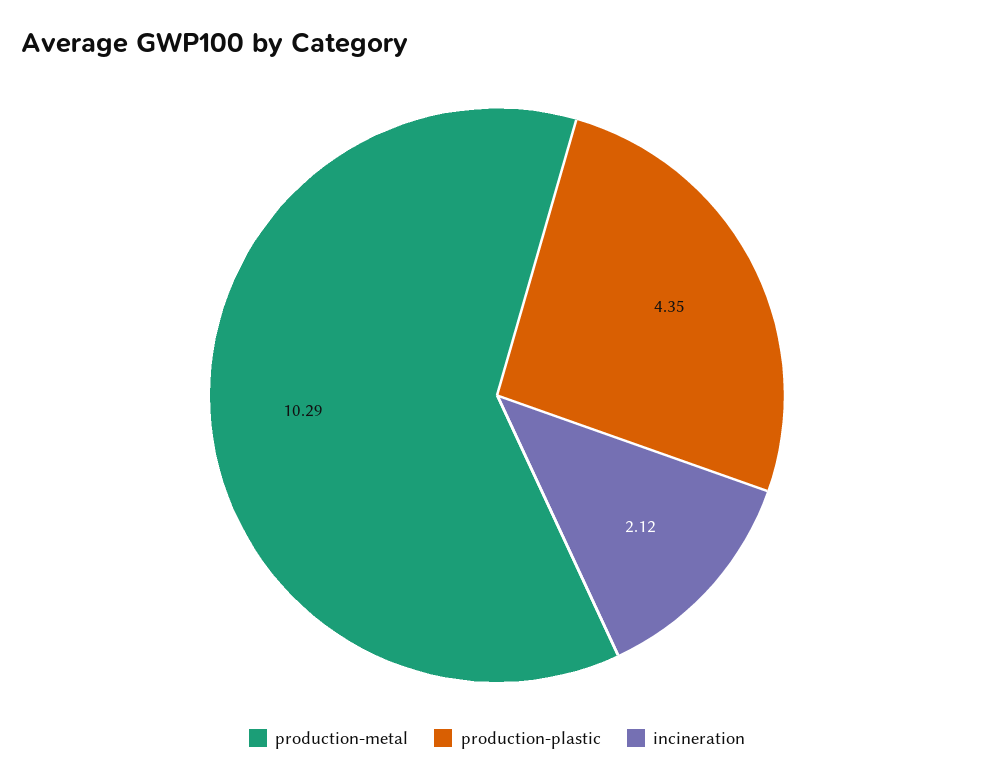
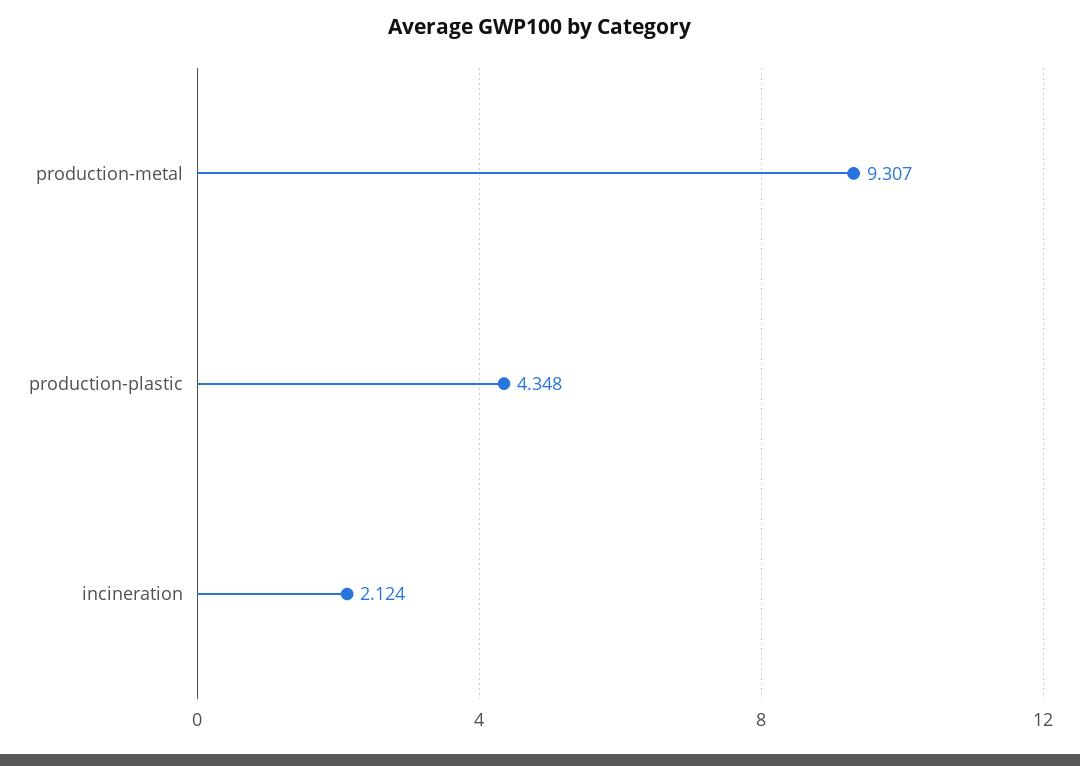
production-metal: 10.29 -> 9.307

